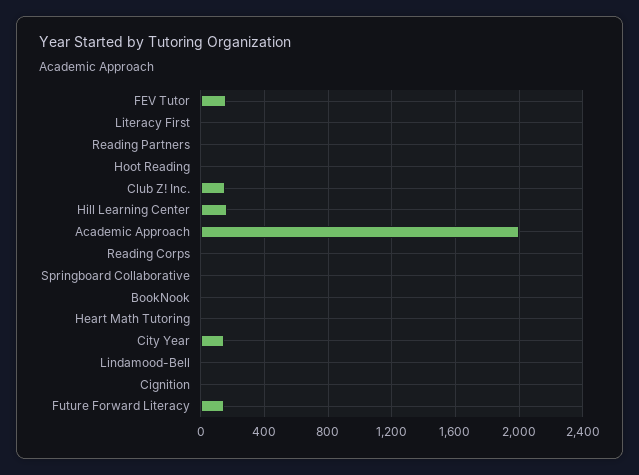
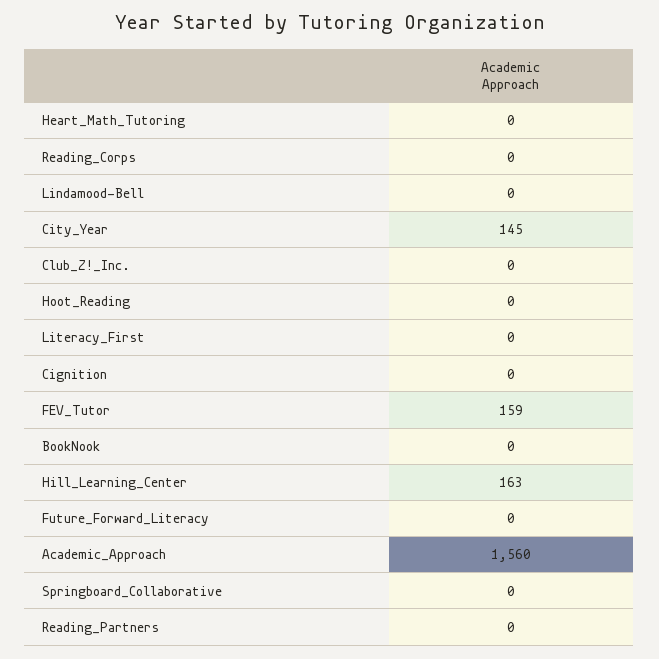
Club Z! Inc.: 150 -> 0
Academic Approach: 2000 -> 1560
Future Forward Literacy: 150 -> 0

